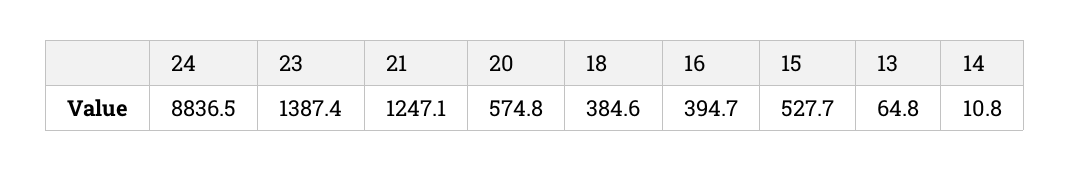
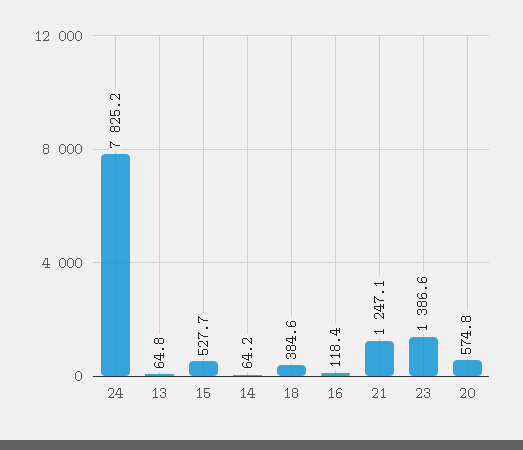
24: 8836.5 -> 7825.2
23: 1387.4 -> 1386.6
16: 394.7 -> 118.4
14: 10.8 -> 64.2

